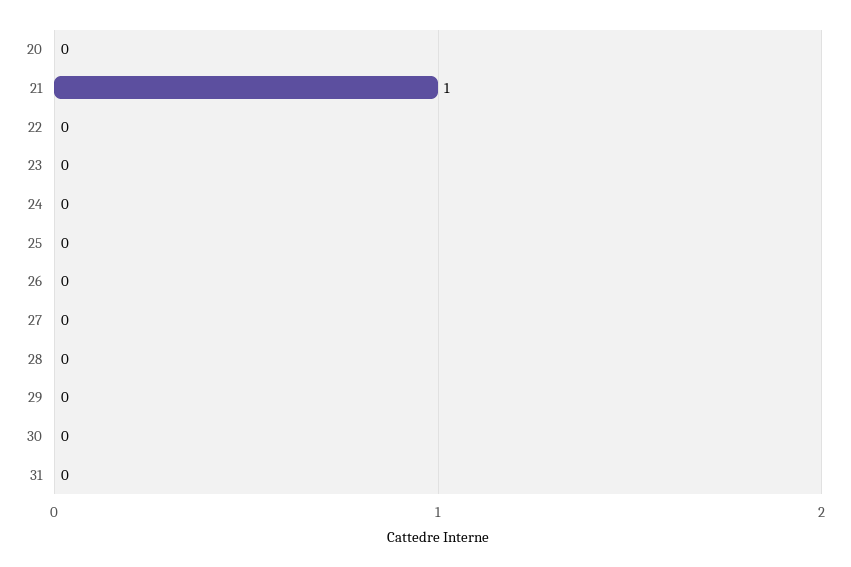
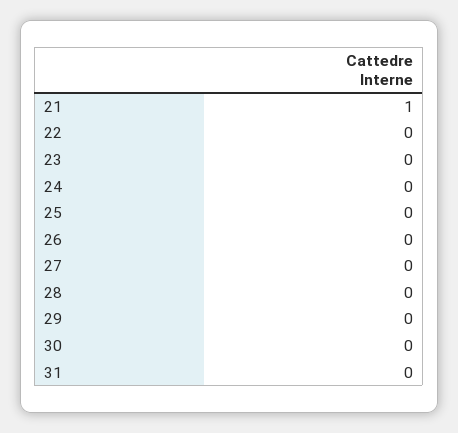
20: 0 -> none

